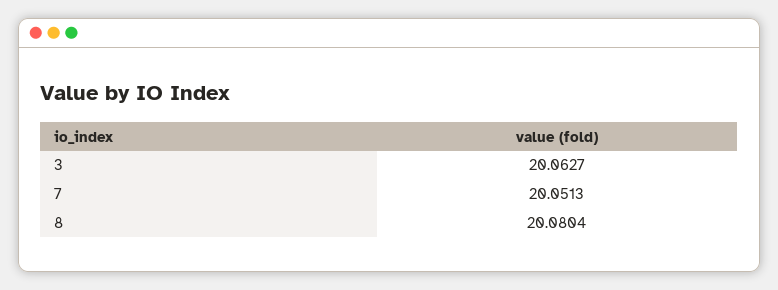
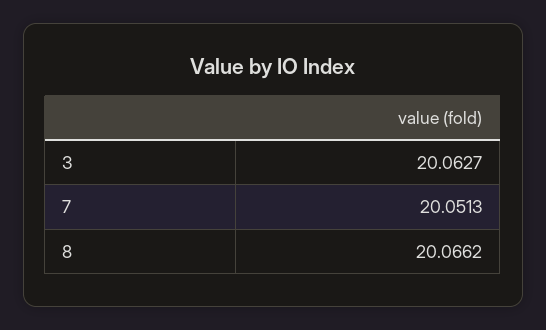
8: 20.0804 -> 20.0662

